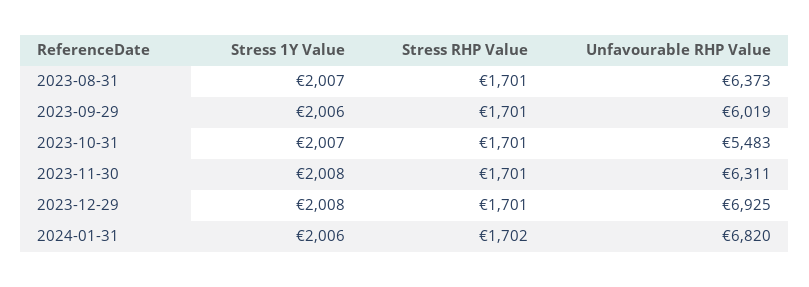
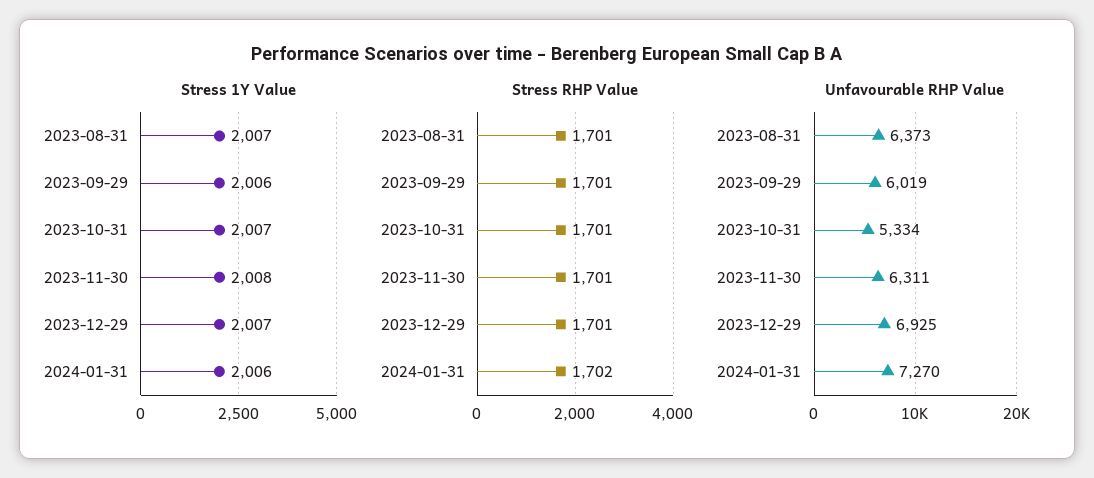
Unfavourable RHP Value, 2023-10-31: 5483 -> 5334
Stress 1Y Value, 2023-12-29: 2008 -> 2007
Unfavourable RHP Value, 2024-01-31: 6820 -> 7270

